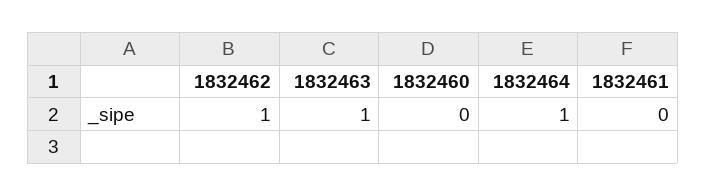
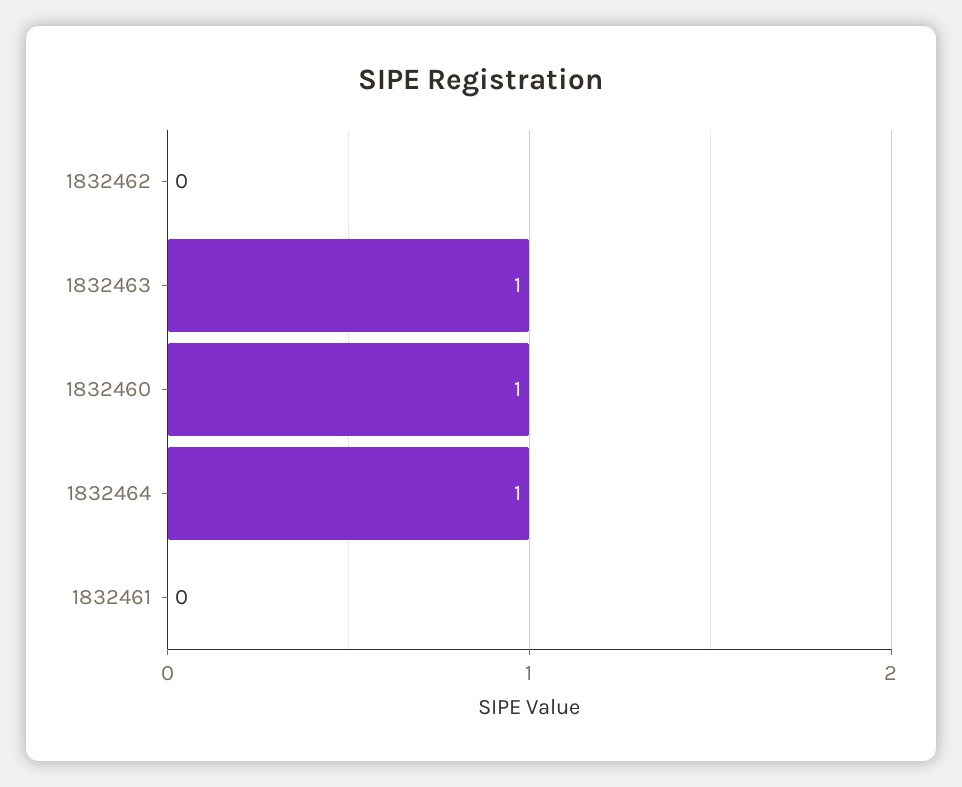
1832462: 1 -> 0
1832460: 0 -> 1

